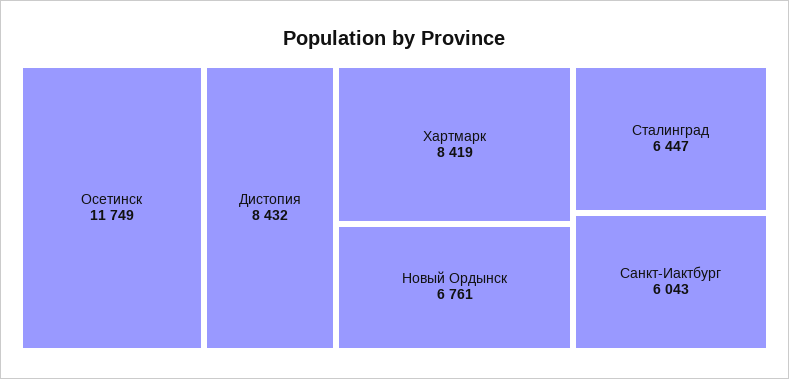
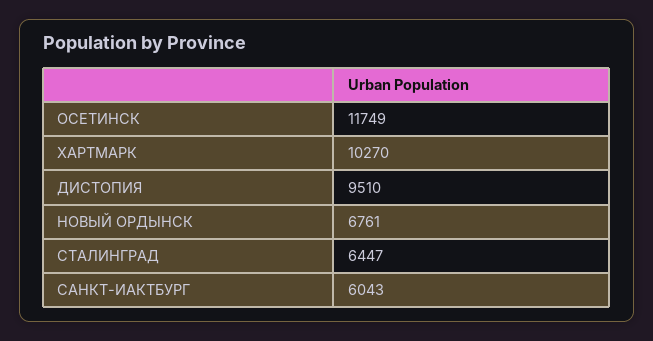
Дистопия: 8432 -> 9510
Хартмарк: 8419 -> 10270

